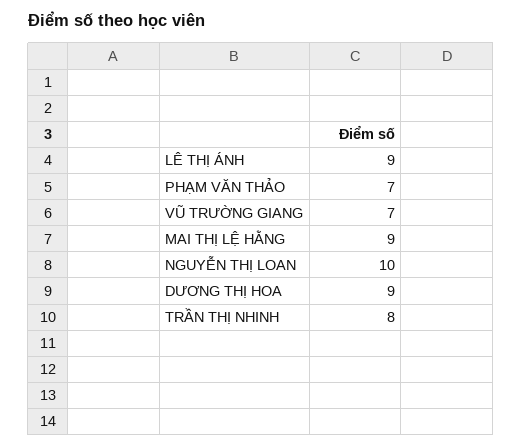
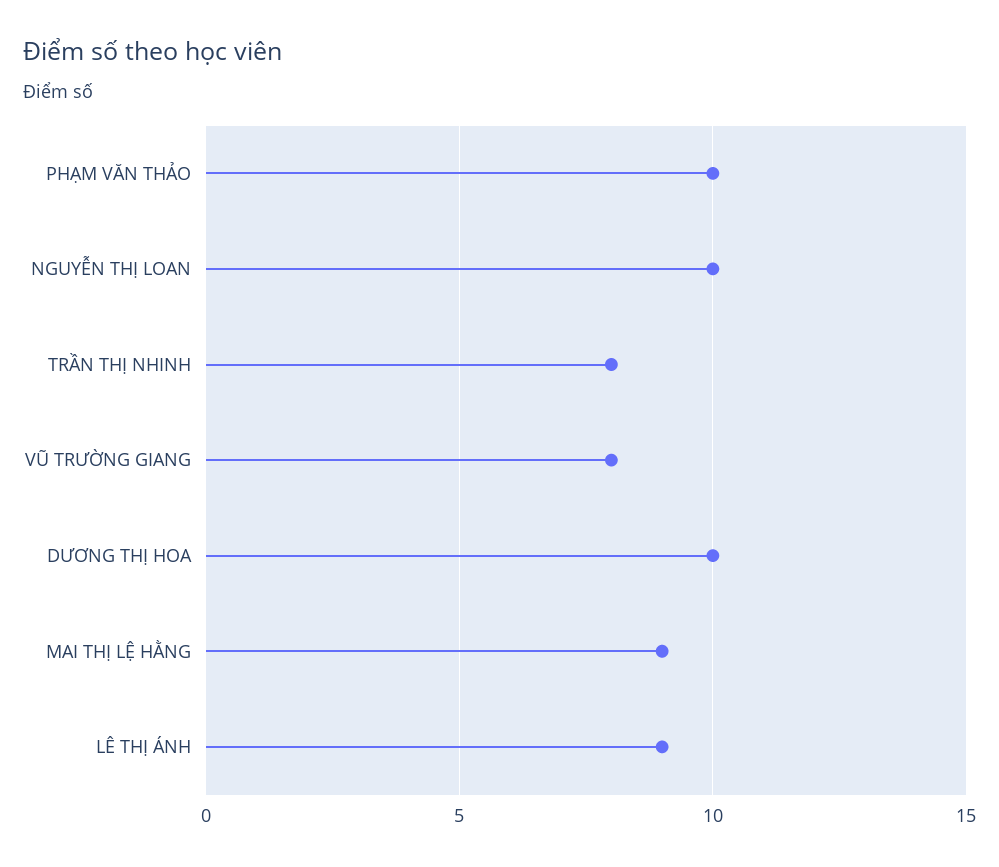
PHẠM VĂN THẢO: 7 -> 10
VŨ TRƯỜNG GIANG: 7 -> 8
DƯƠNG THỊ HOA: 9 -> 10

